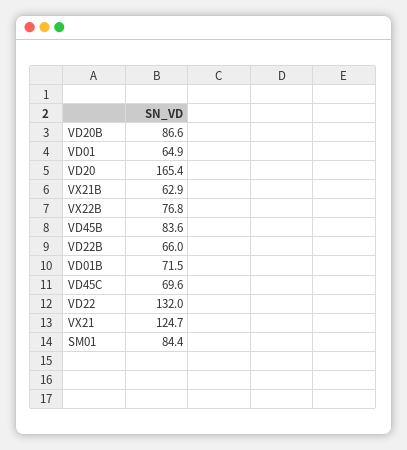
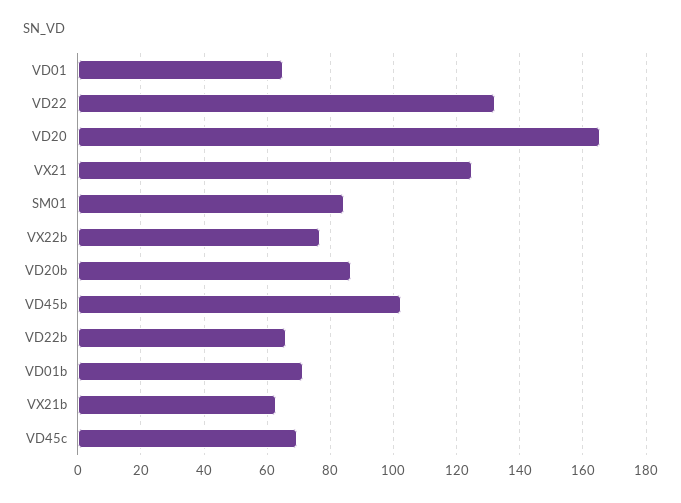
VD45B: 83.6 -> 102

